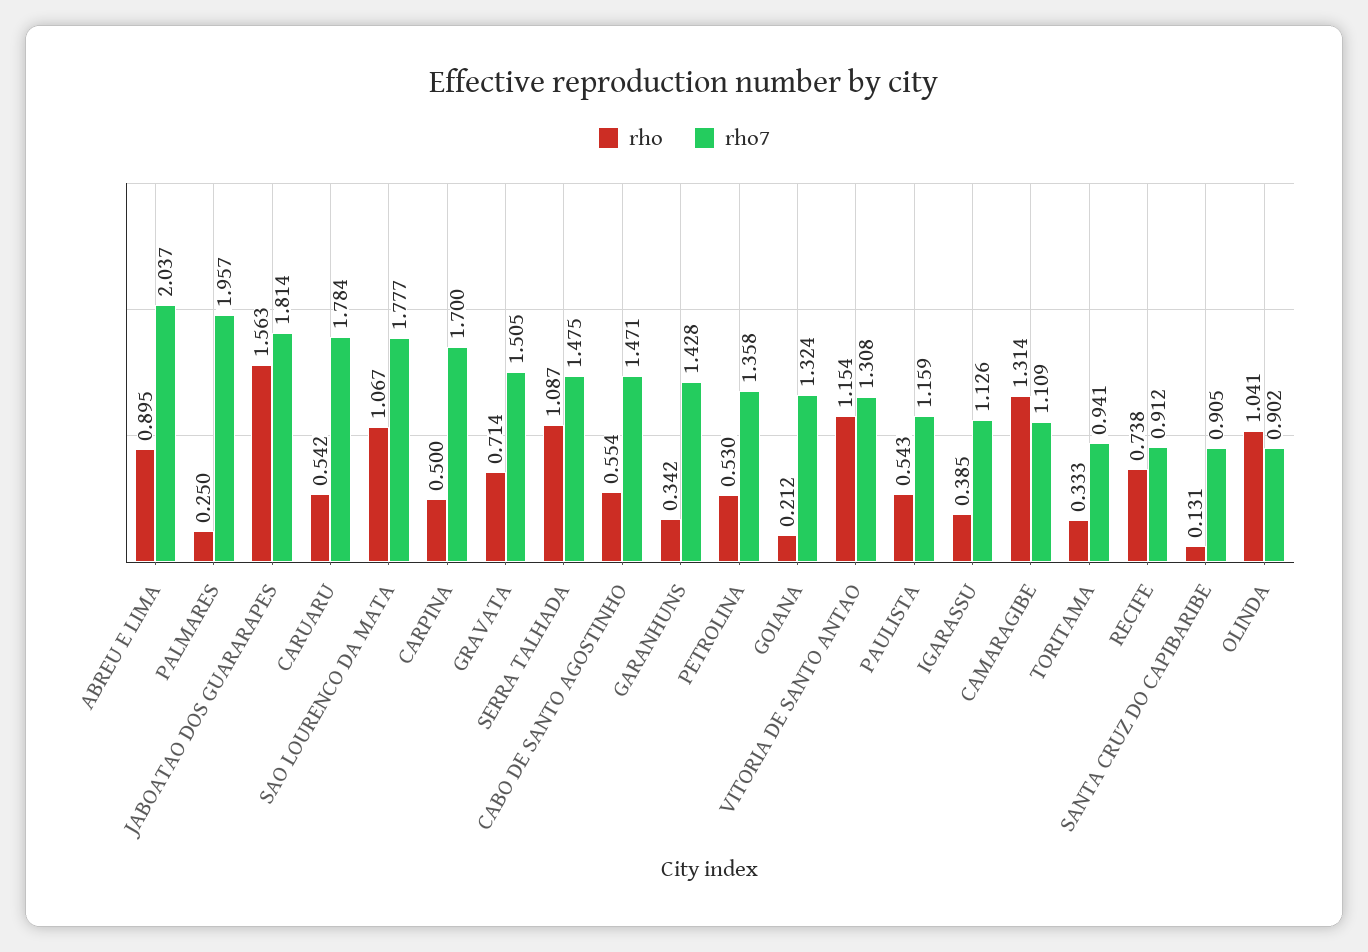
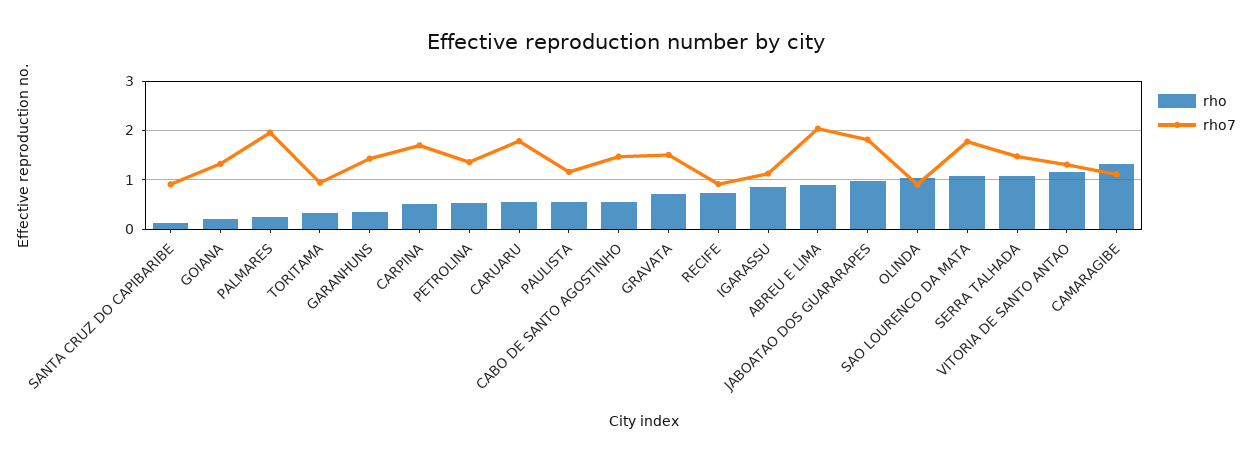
rho, JABOATAO DOS GUARARAPES: 1.563 -> 1
rho, IGARASSU: 0.385 -> 0.8

